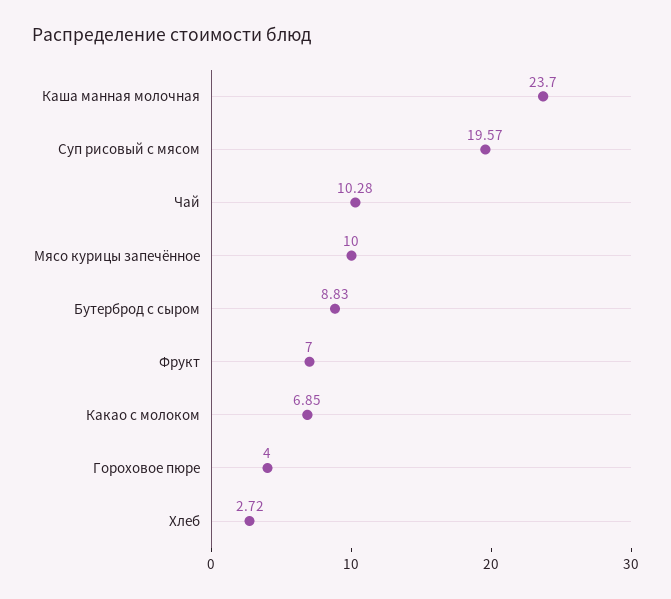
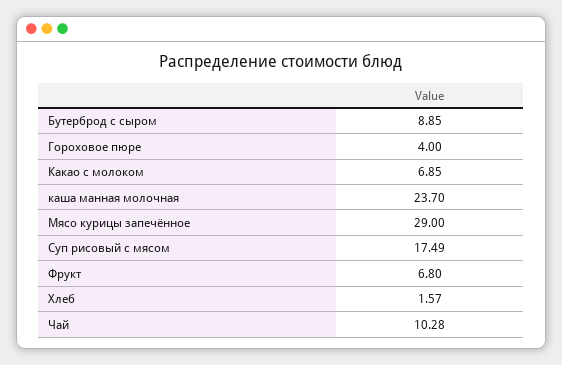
Суп рисовый с мясом: 19.57 -> 17.49
Мясо курицы запечённое: 10 -> 29
Бутерброд с сыром: 8.83 -> 8.85
Фрукт: 7 -> 6.8
Хлеб: 2.72 -> 1.57

